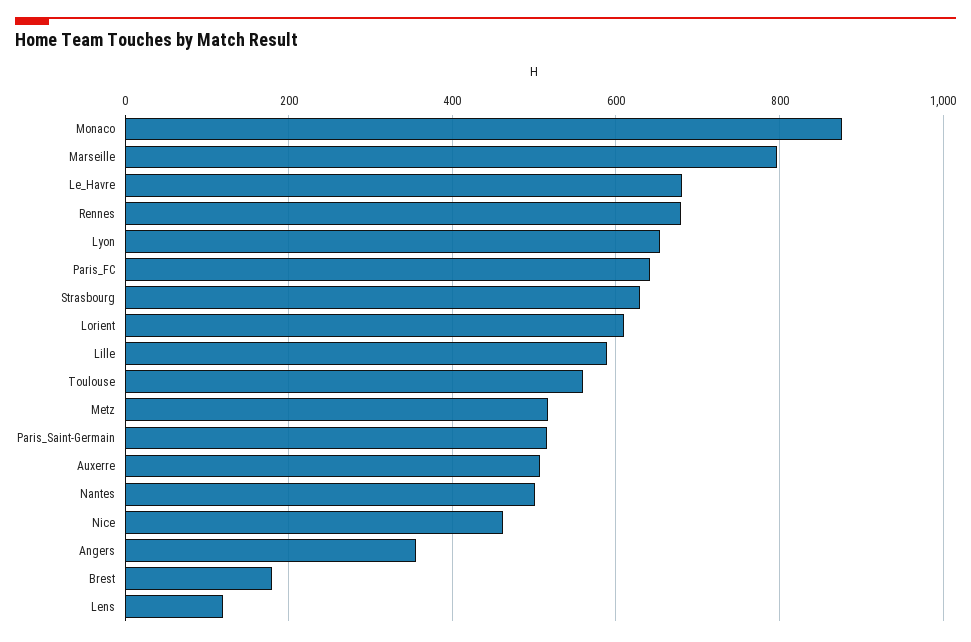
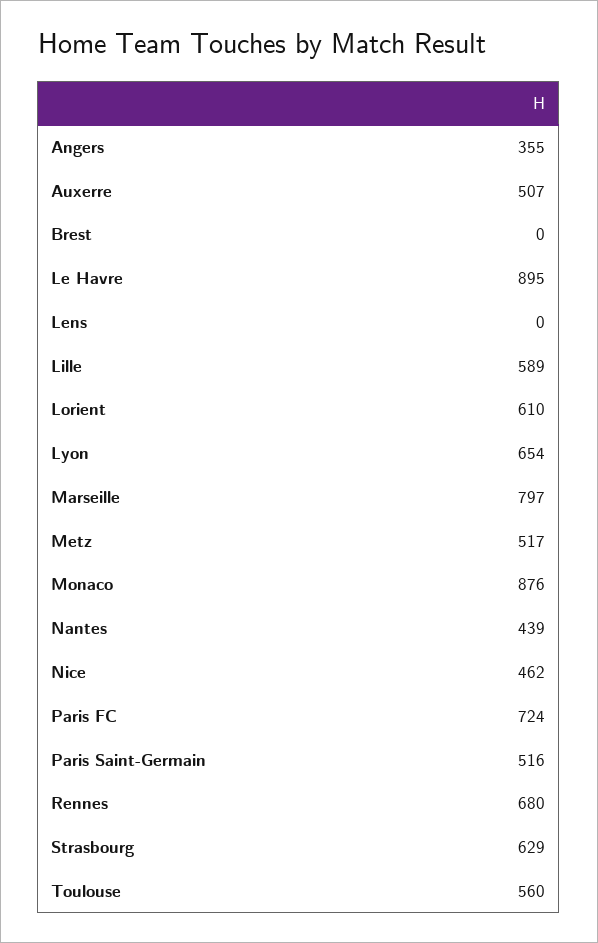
Le_Havre: 680 -> 895
Paris_FC: 640 -> 724
Nantes: 500 -> 439
Brest: 180 -> 0
Lens: 120 -> 0

